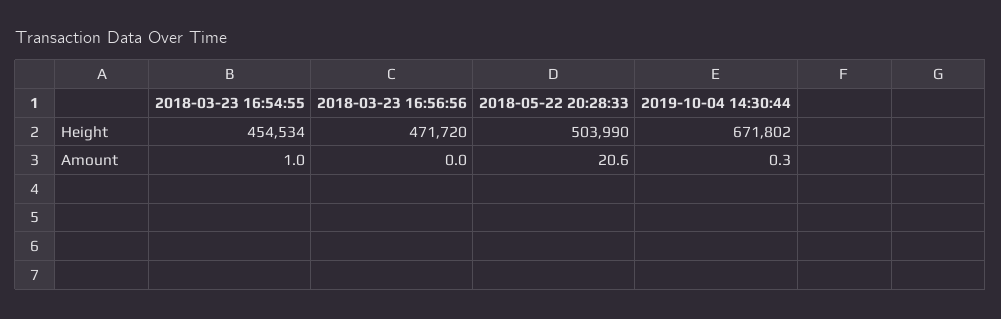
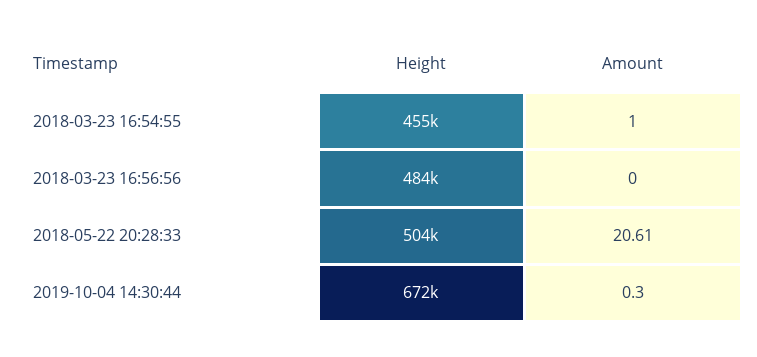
2018-03-23 16:56:56, Height: 471720 -> 484000

